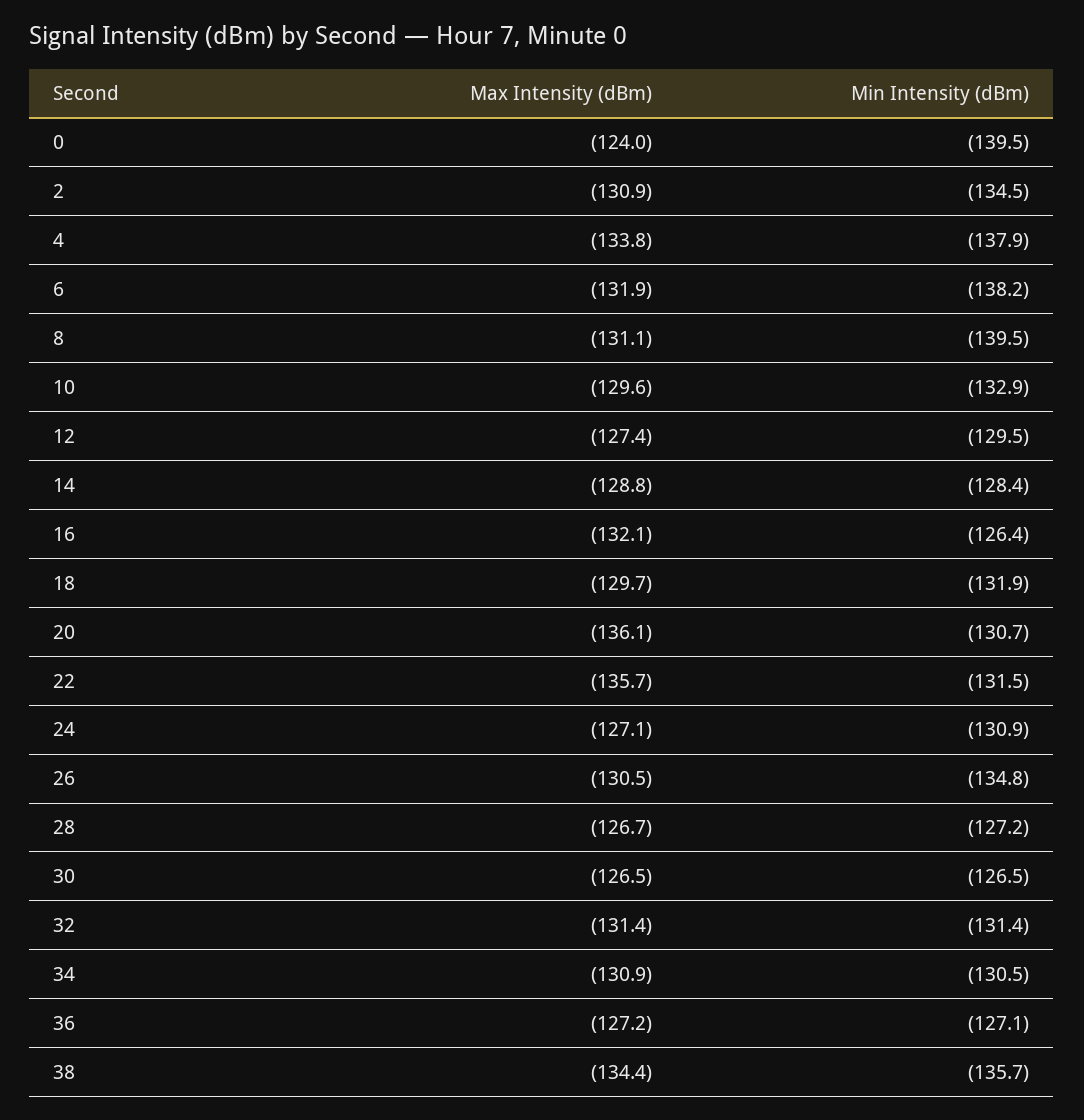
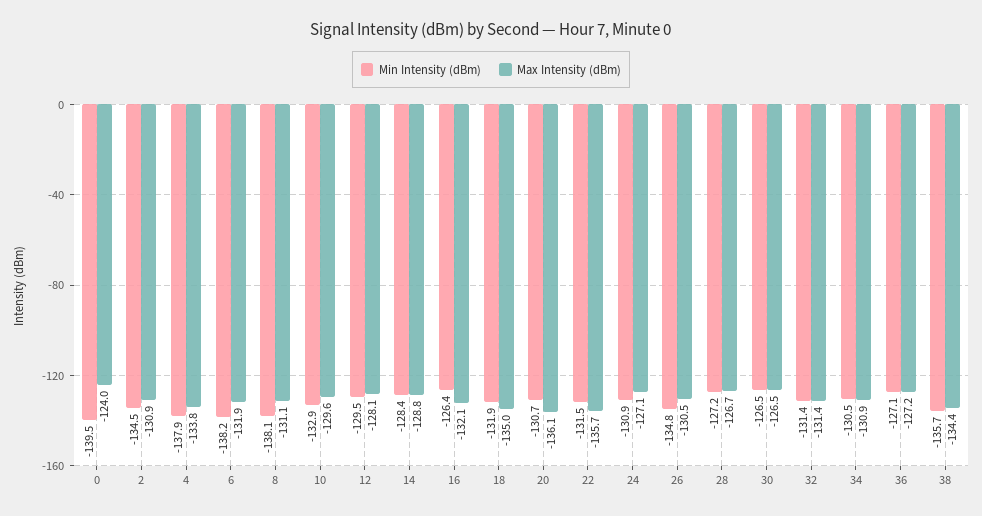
Min Intensity (dBm), 8: -139.5 -> -138.1
Max Intensity (dBm), 12: -127.4 -> -128.1
Max Intensity (dBm), 18: -129.7 -> -135

